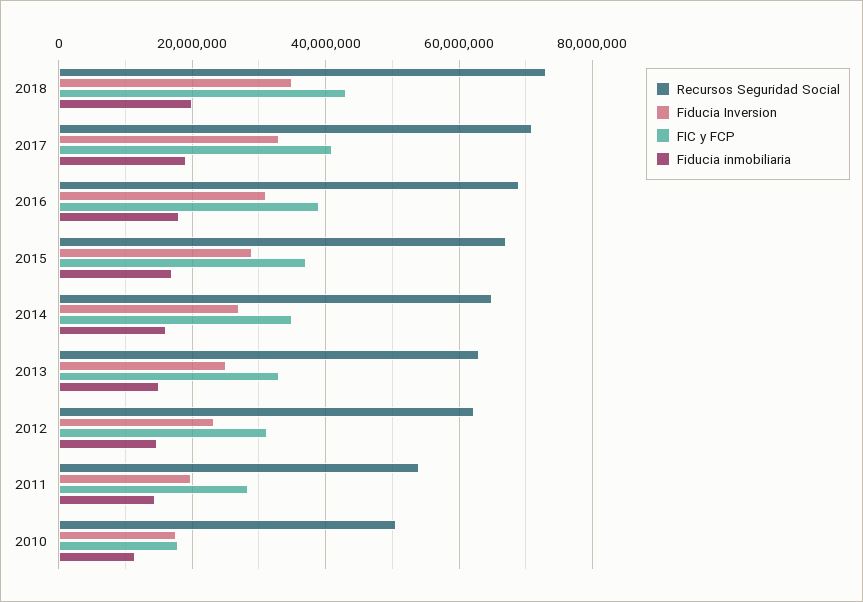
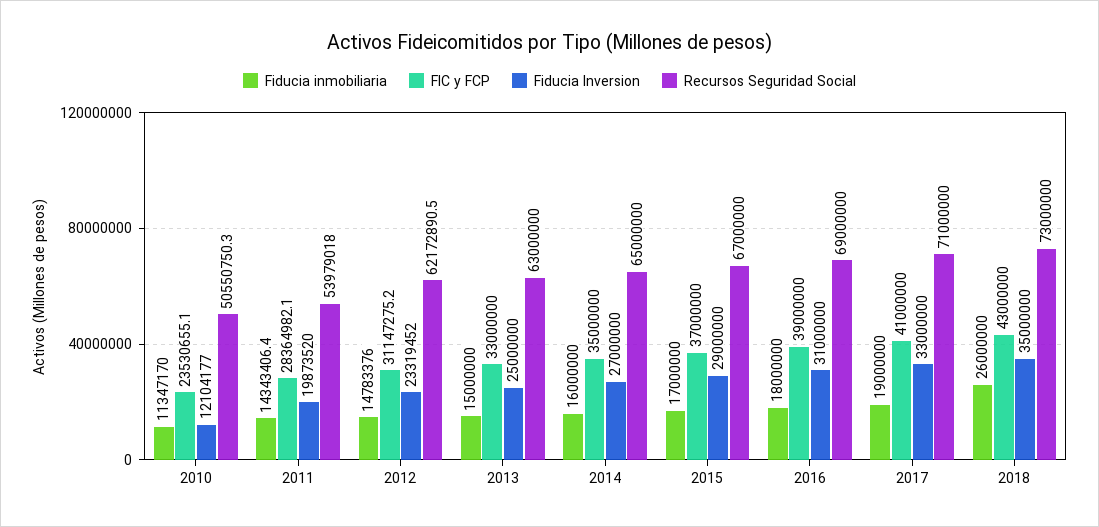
Fiducia inmobiliaria, 2018: 20000000 -> 26000000
Fiducia Inversion, 2010: 18000000 -> 12104177
FIC y FCP, 2010: 18000000 -> 23530655.1

